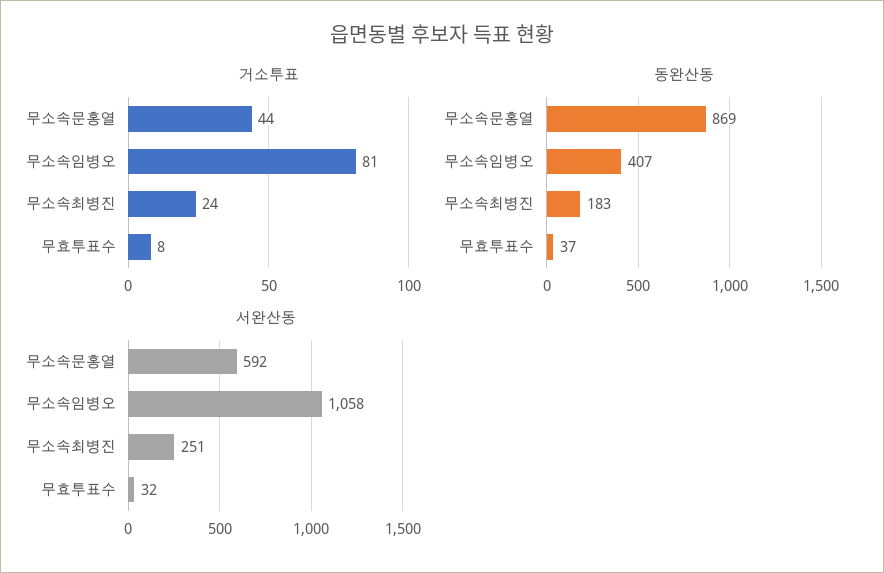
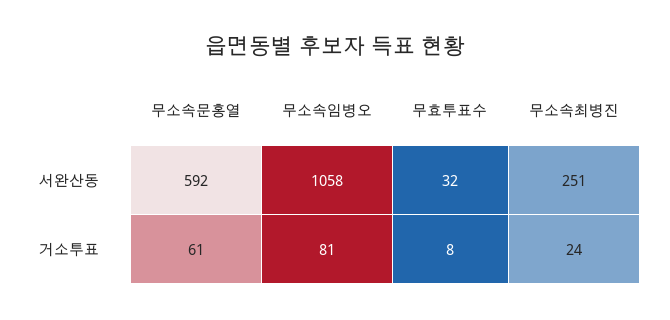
거소투표, 무소속문홍열: 44 -> 61
동완산동, 무소속문홍열: 869 -> none
동완산동, 무소속임병오: 407 -> none
동완산동, 무소속최병진: 183 -> none
동완산동, 무효투표수: 37 -> none

